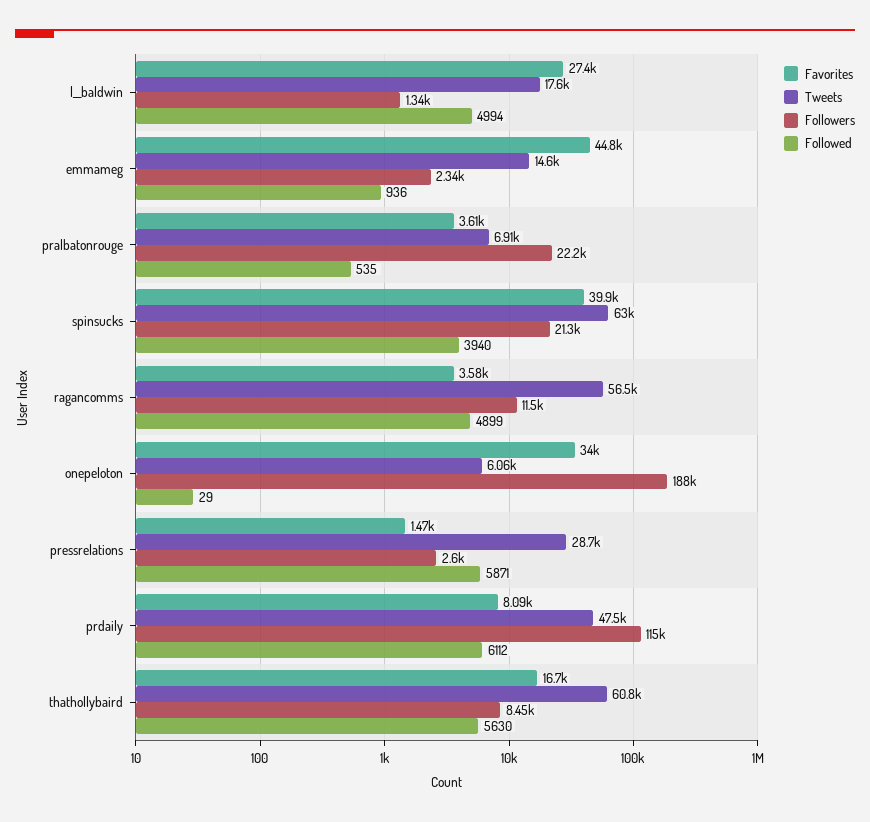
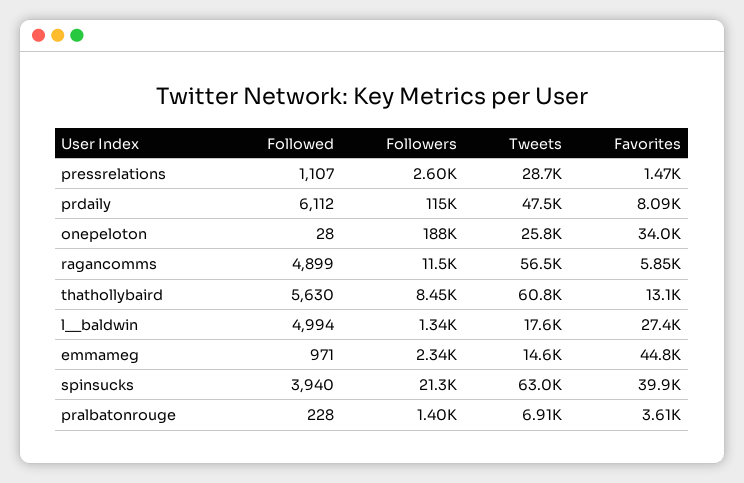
Followed, emmameg: 936 -> 971
Followers, pralbatonrouge: 22200 -> 1400
Followed, pralbatonrouge: 535 -> 228
Favorites, ragancomms: 3580 -> 5850
Tweets, onepeloton: 6060 -> 25800
Followed, onepeloton: 29 -> 28
Followed, pressrelations: 5871 -> 1107
Favorites, thathollybaird: 16700 -> 13100

